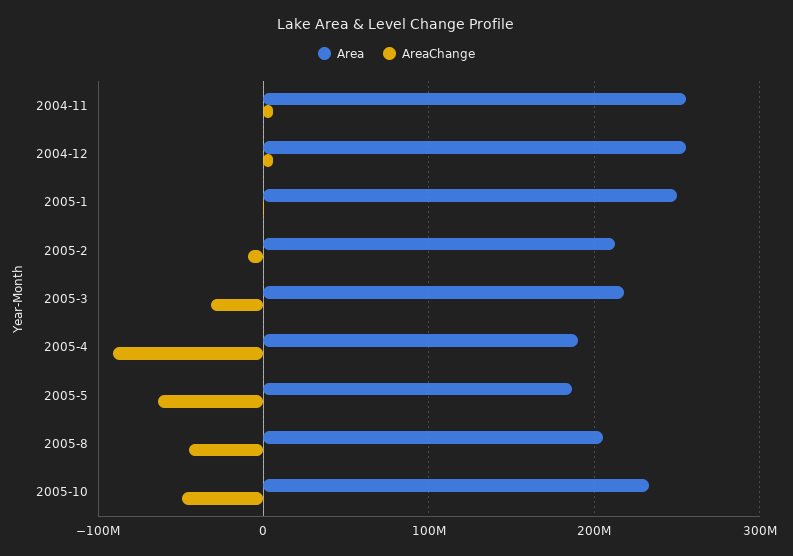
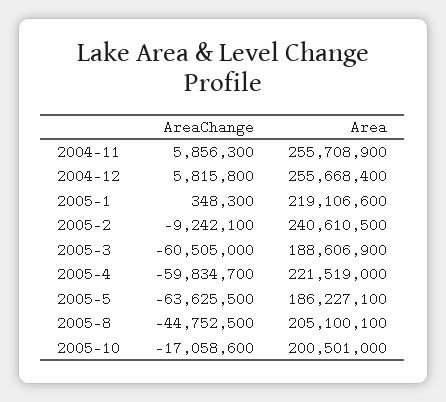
Area, 2005-1: 250000000 -> 219106600
Area, 2005-2: 210000000 -> 240610500
Area, 2005-3: 220000000 -> 188606900
AreaChange, 2005-3: -30000000 -> -60505000
Area, 2005-4: 190000000 -> 221519000
AreaChange, 2005-4: -90000000 -> -59834700
Area, 2005-10: 230000000 -> 200501000
AreaChange, 2005-10: -50000000 -> -17058600

